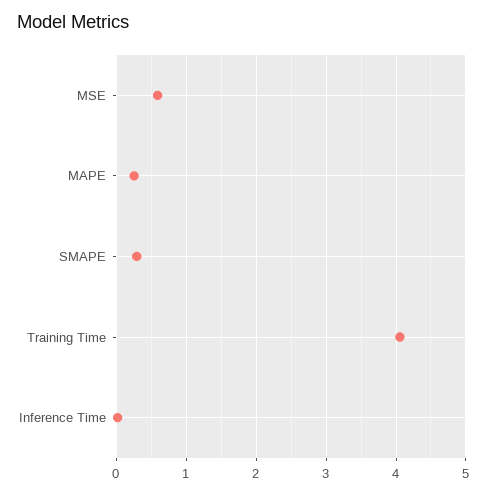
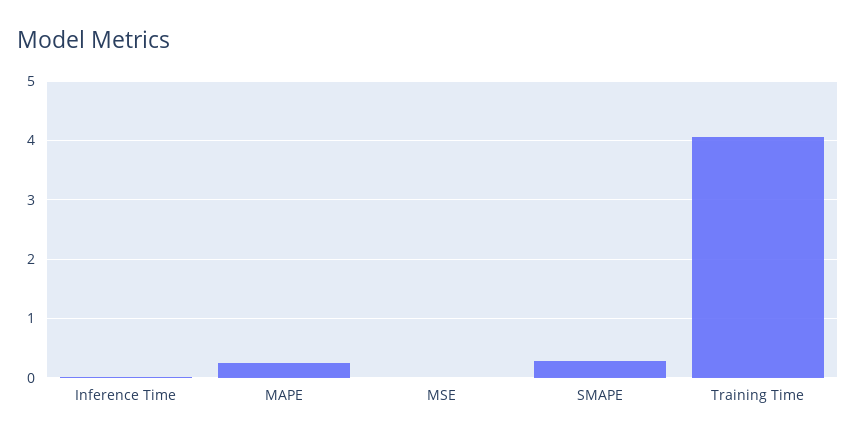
MSE: 0.6 -> 0

